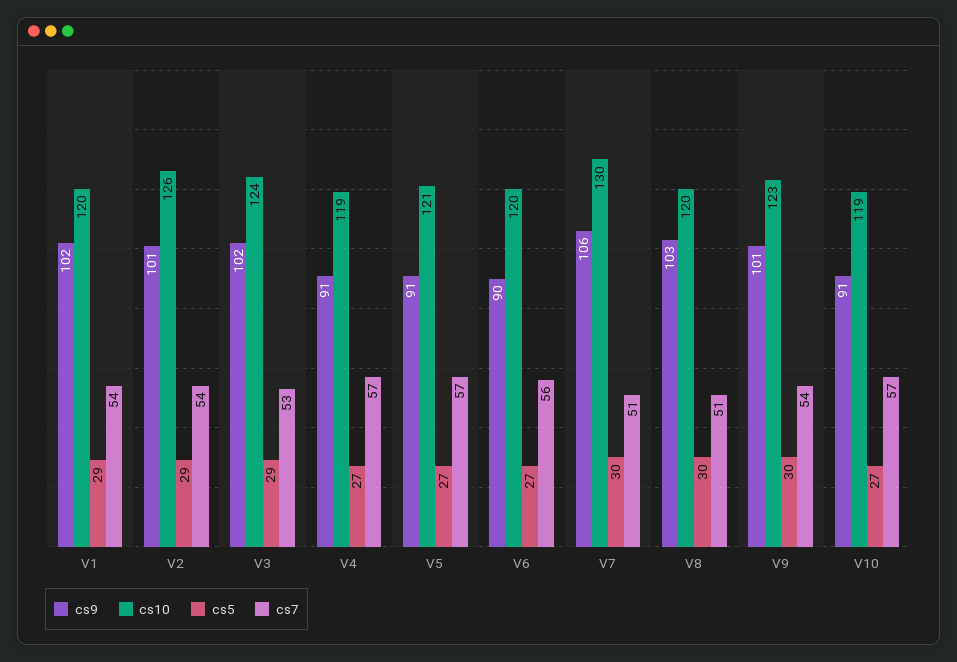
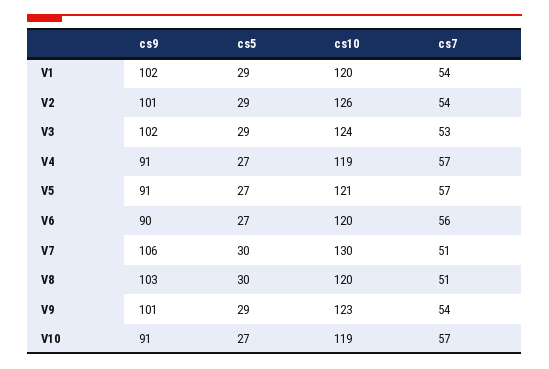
cs5, V9: 30 -> 29

